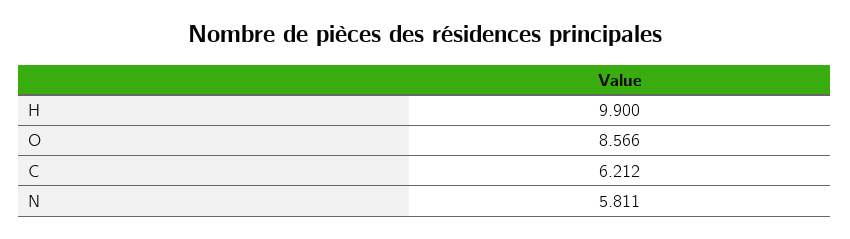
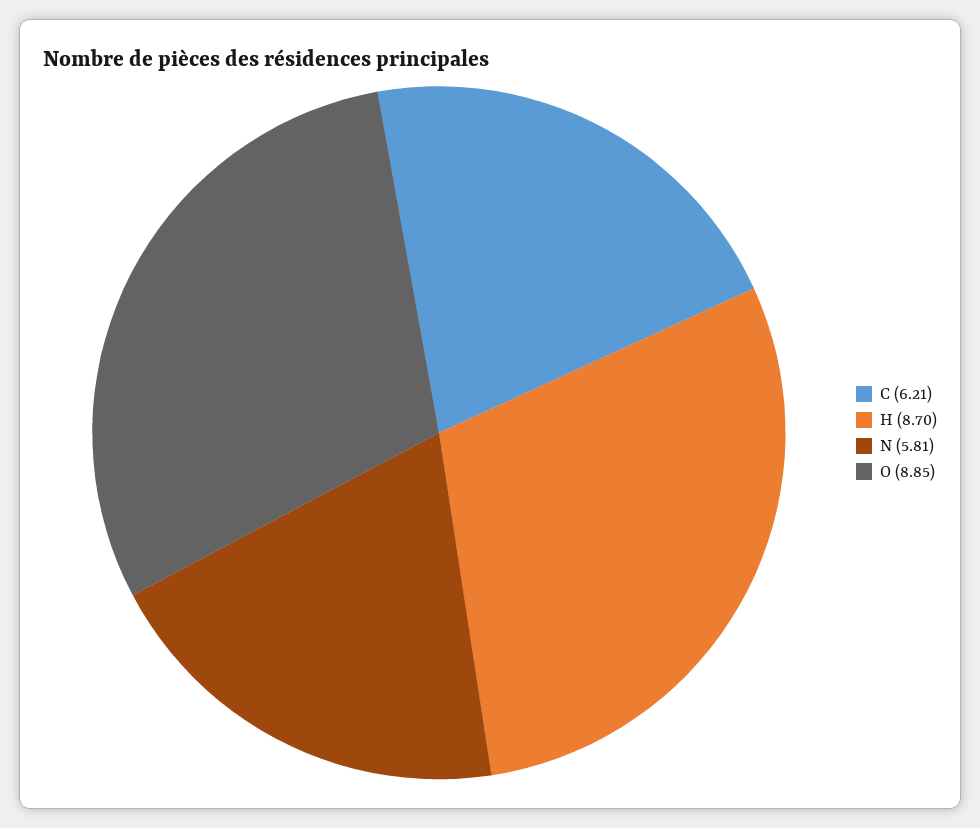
H: 9.9 -> 8.7
O: 8.566 -> 8.85

